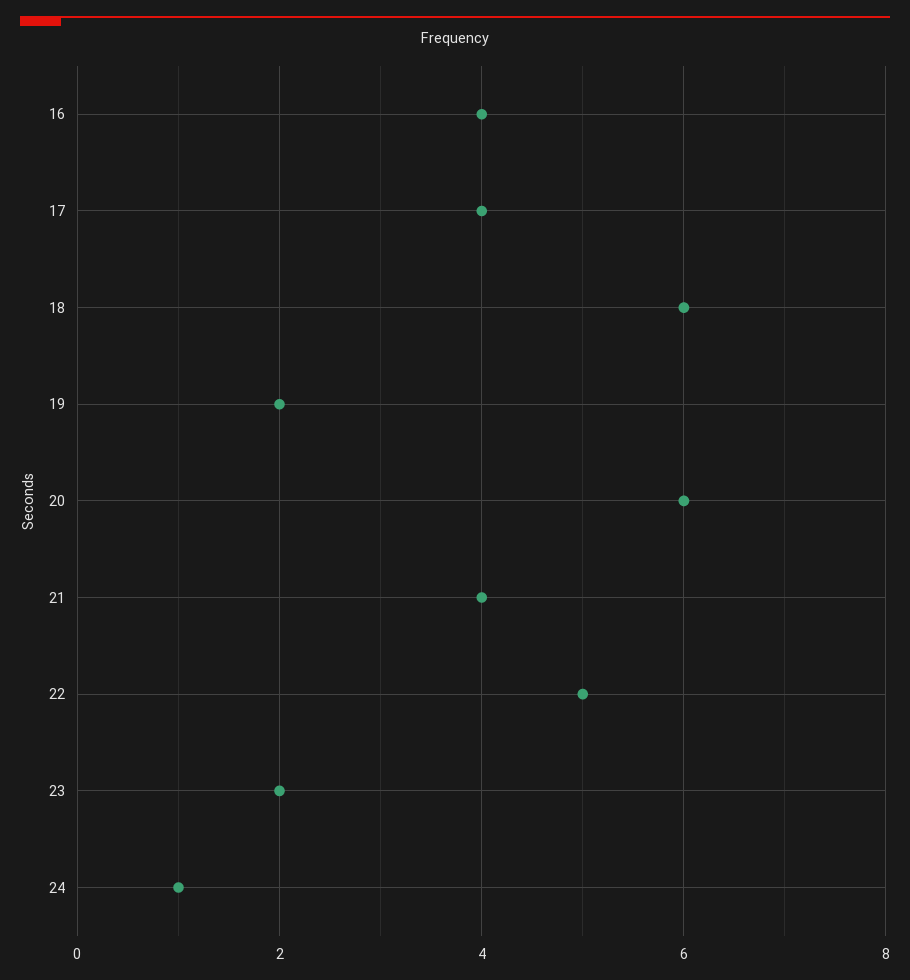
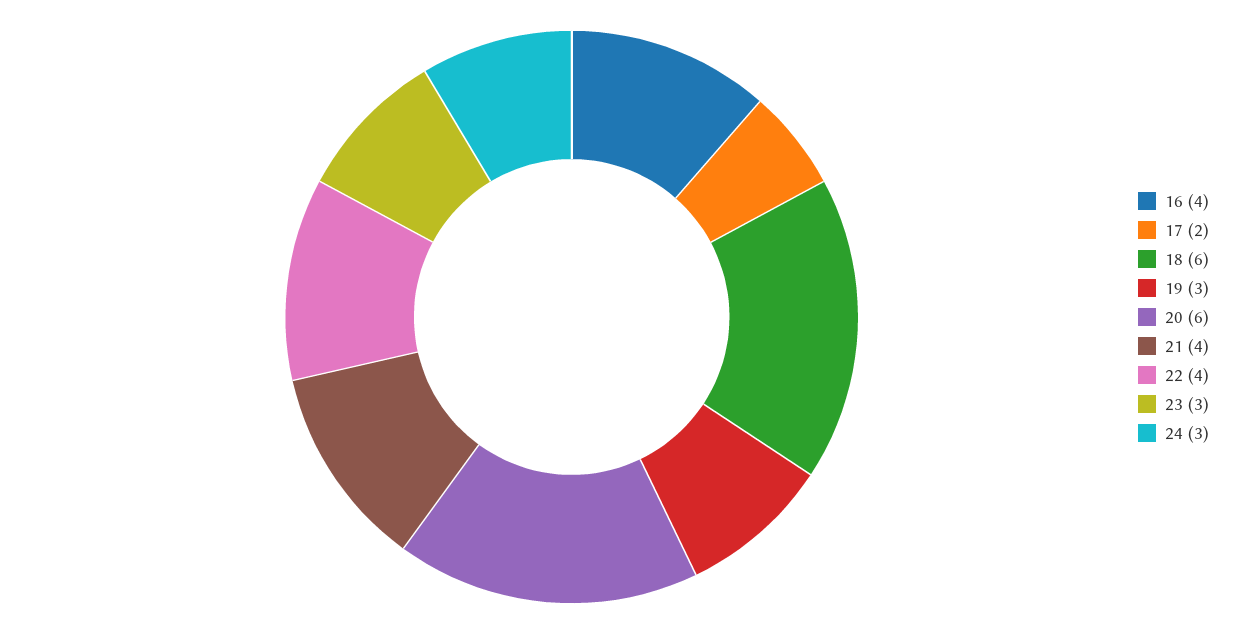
17: 4 -> 2
19: 2 -> 3
22: 5 -> 4
23: 2 -> 3
24: 1 -> 3

